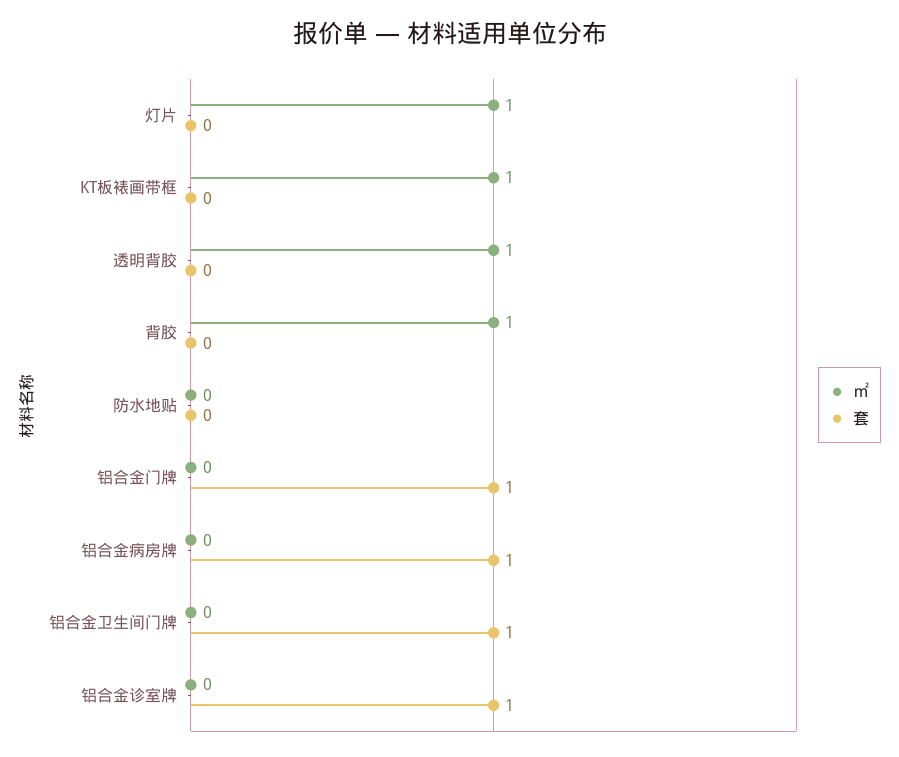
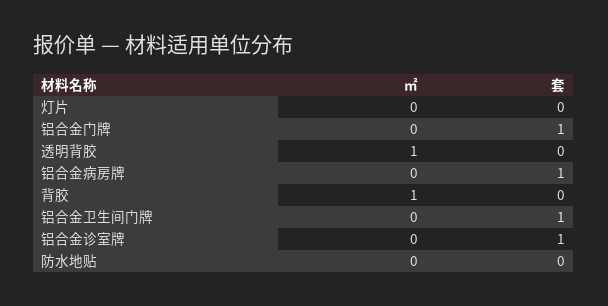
㎡, 灯片: 1 -> 0
㎡, KT板裱画带框: 1 -> none
套, KT板裱画带框: 0 -> none

